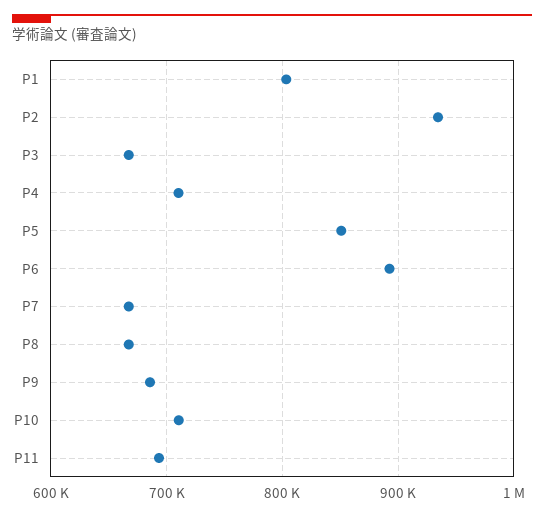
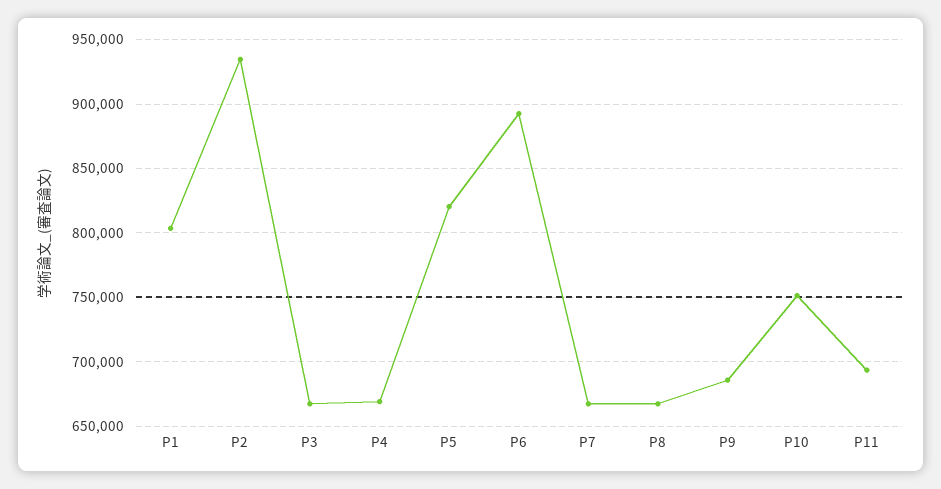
P4: 710000 -> 670000
P5: 850000 -> 820000
P10: 710000 -> 750000

